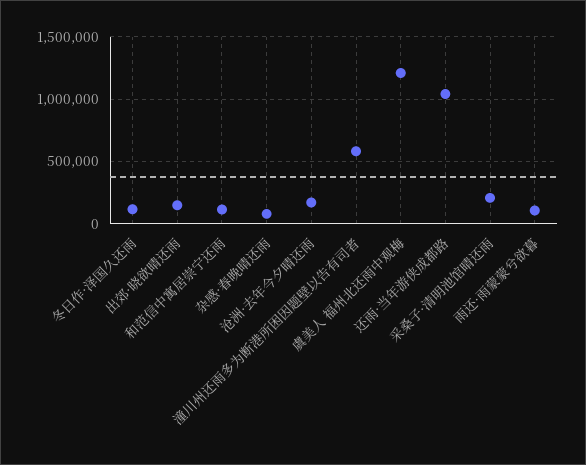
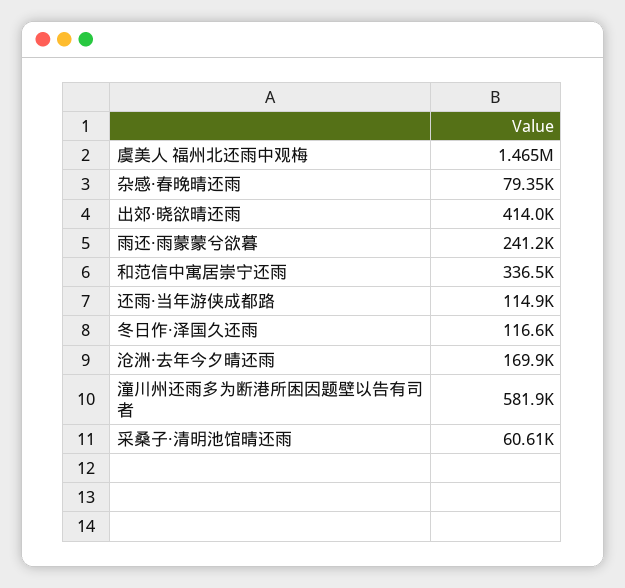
出郊·晓欲晴还雨: 150000 -> 414000
和范信中寓居崇宁还雨: 100000 -> 336500
虞美人 福州北还雨中观梅: 1200000 -> 1465000
还雨·当年游侠成都路: 1050000 -> 114900
采桑子·清明池馆晴还雨: 200000 -> 60610
雨还·雨蒙蒙兮欲暮: 100000 -> 241200

